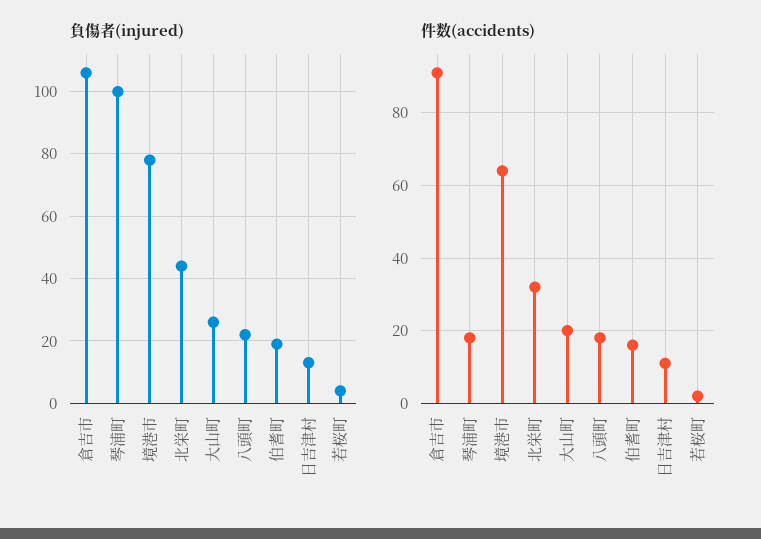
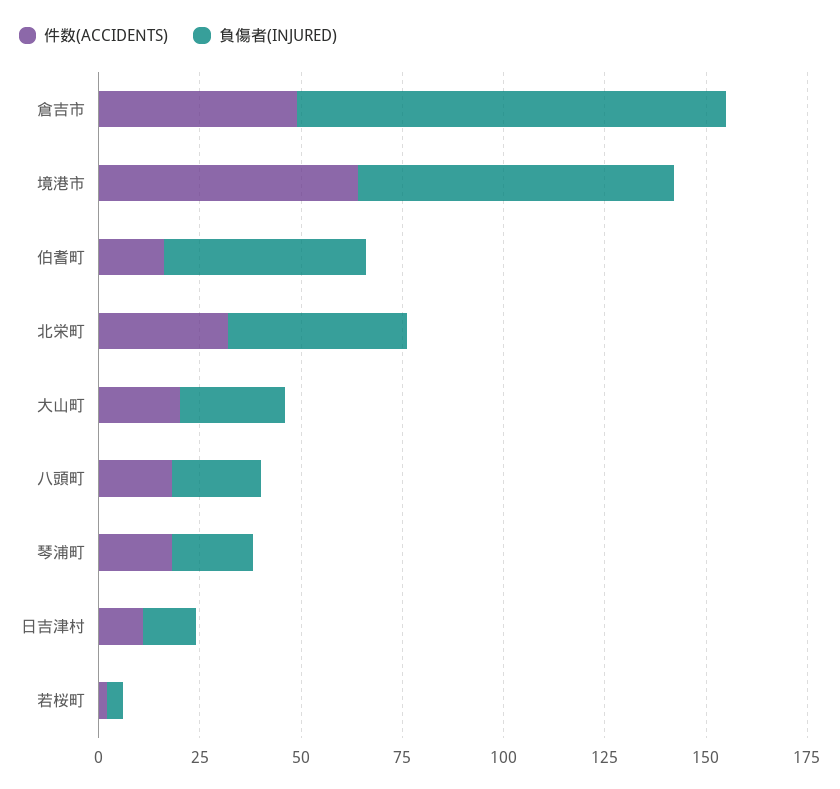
負傷者(injured), 琴浦町: 100 -> 20
負傷者(injured), 伯耆町: 20 -> 50
件数(accidents), 倉吉市: 90 -> 50

